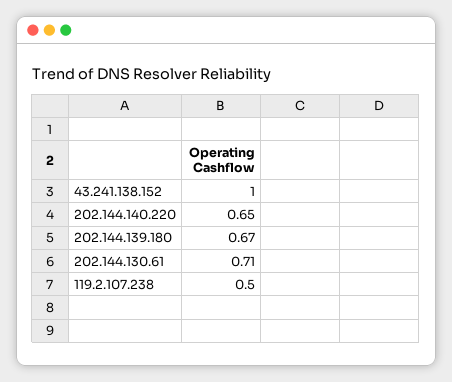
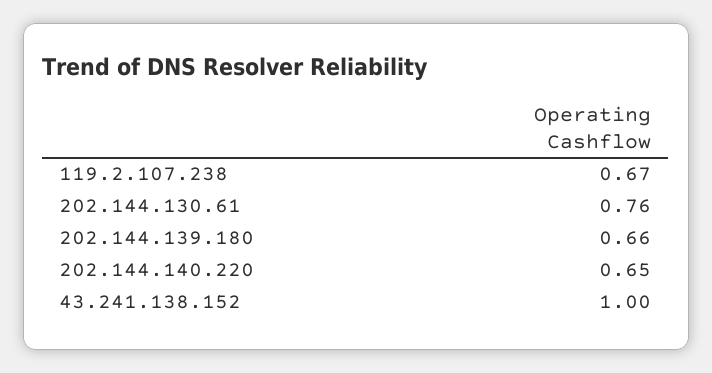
202.144.139.180: 0.67 -> 0.66
202.144.130.61: 0.71 -> 0.76
119.2.107.238: 0.5 -> 0.67

